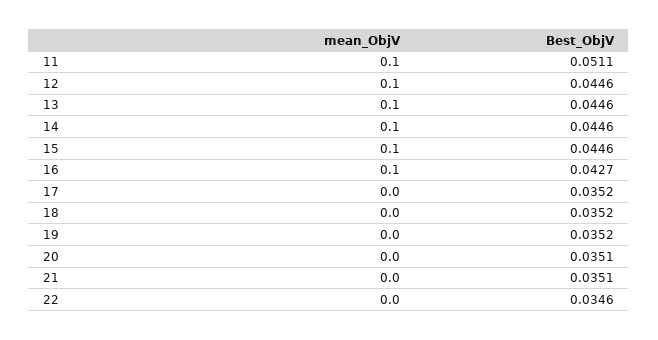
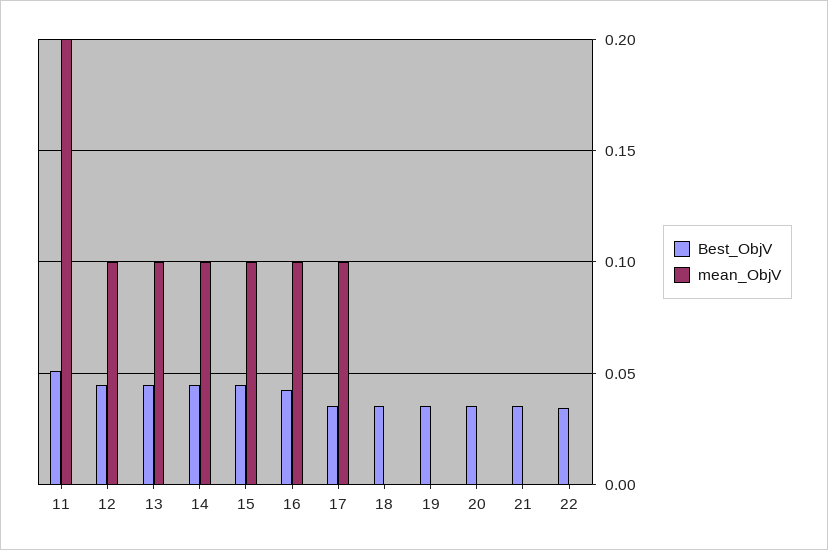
mean_ObjV, 11: 0.1 -> 0.2
mean_ObjV, 17: 0 -> 0.1

